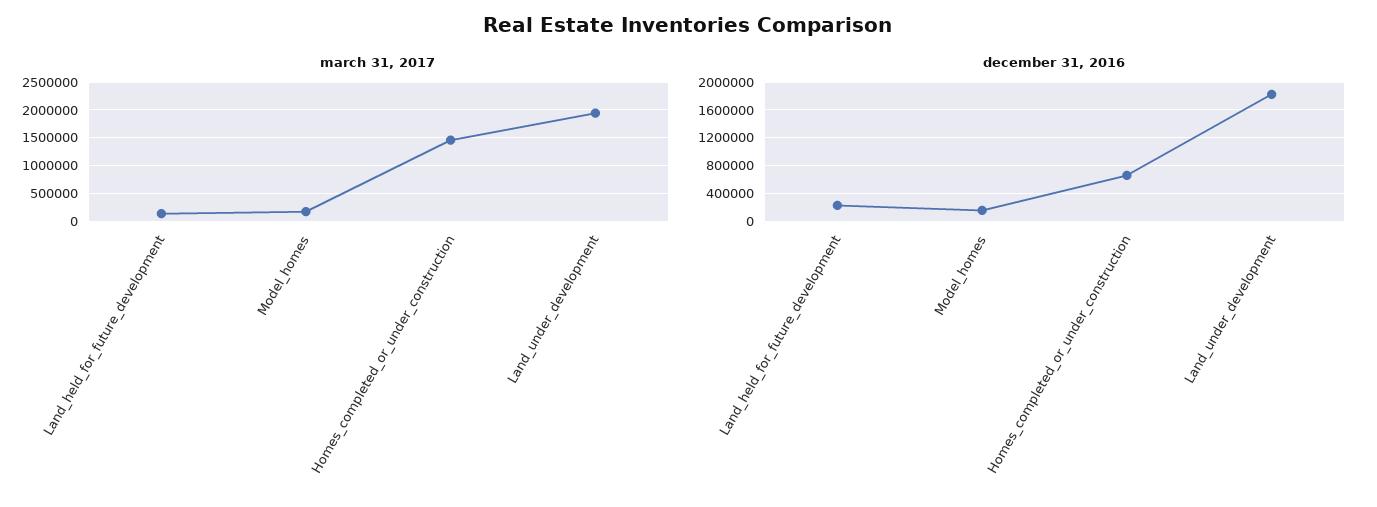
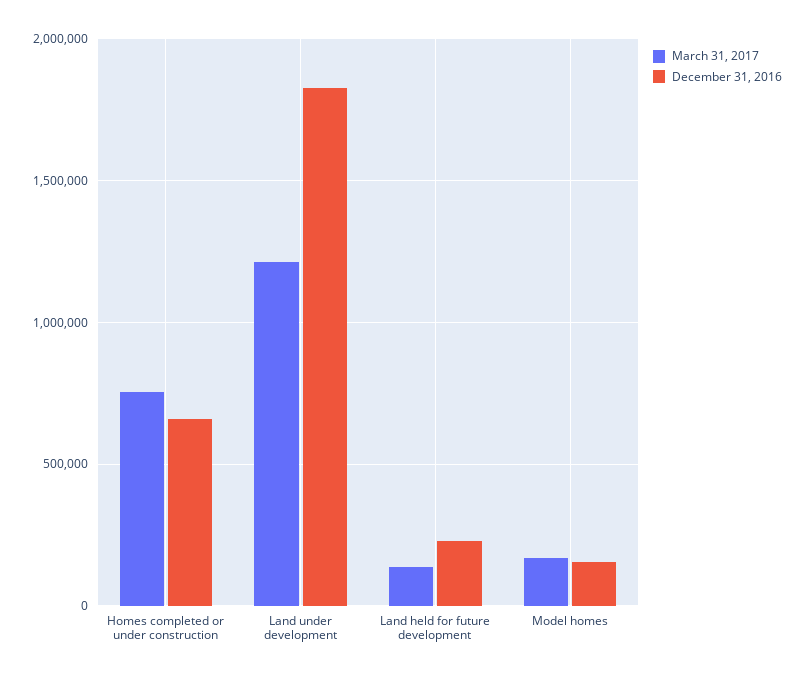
march 31, 2017, Homes_completed_or_under_construction: 1500000 -> 750000
march 31, 2017, Land_under_development: 2000000 -> 1200000

